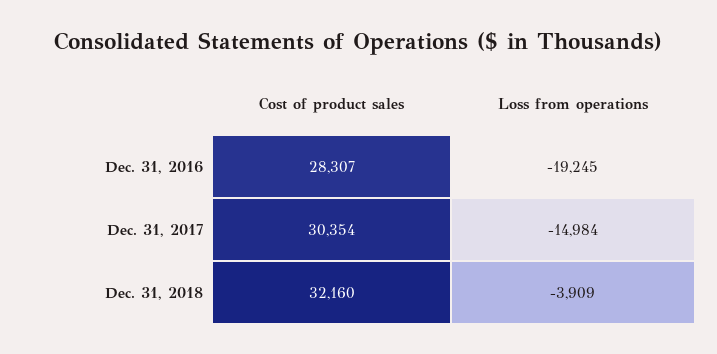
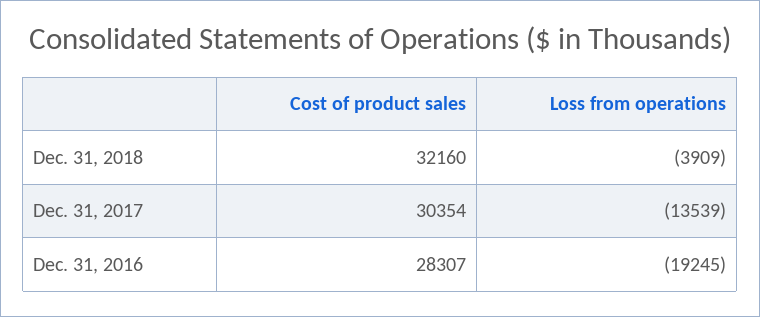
Loss from operations, Dec. 31, 2017: -14984 -> -13539

